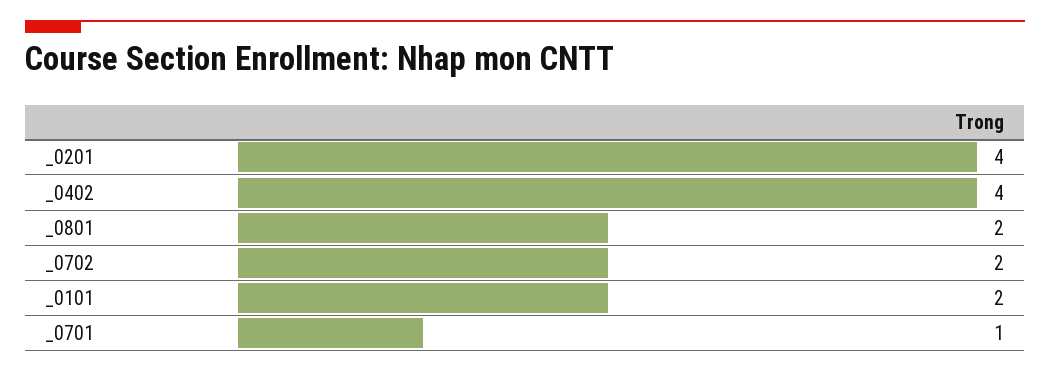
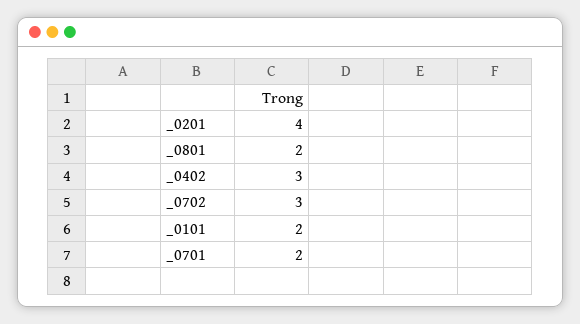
_0402: 4 -> 3
_0702: 2 -> 3
_0701: 1 -> 2

